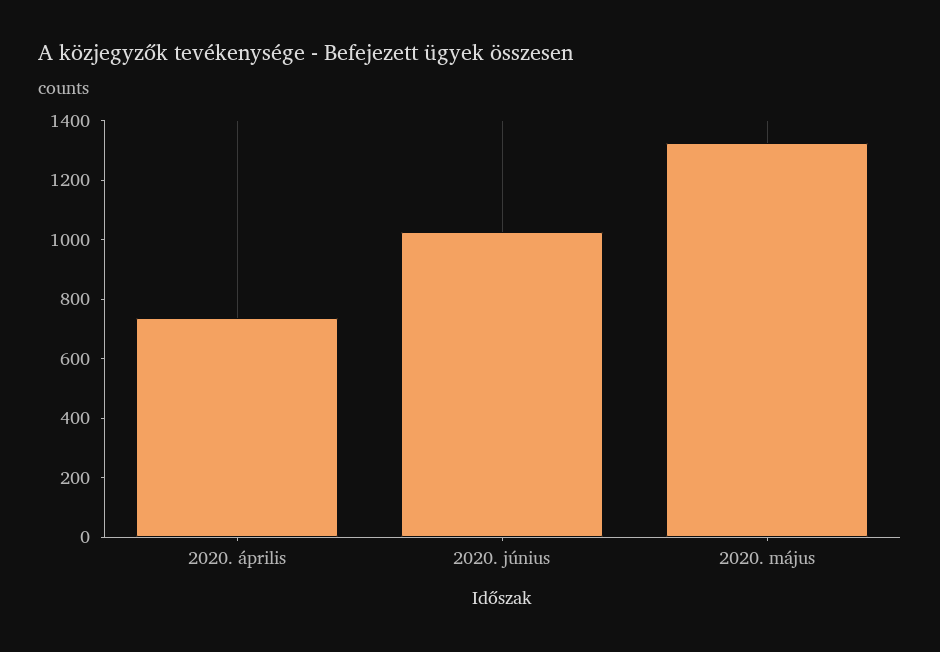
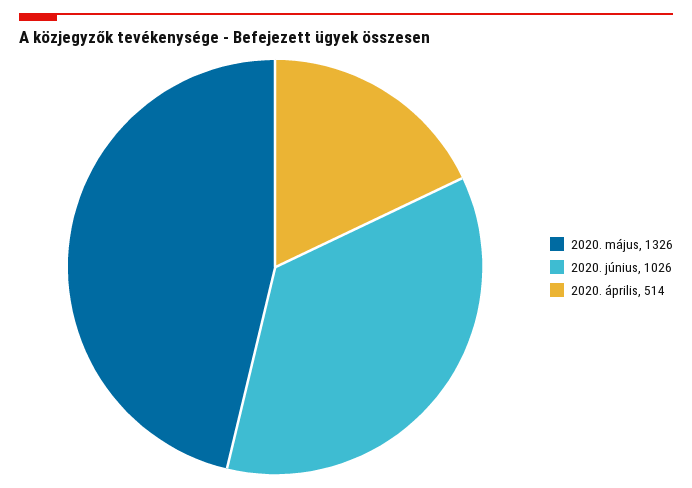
2020. április: 750 -> 514

